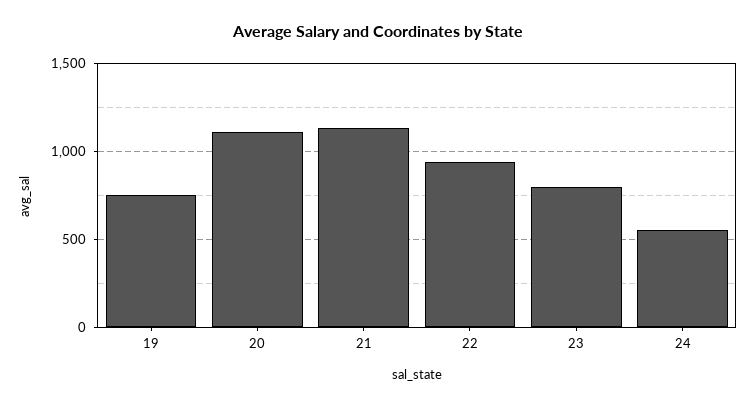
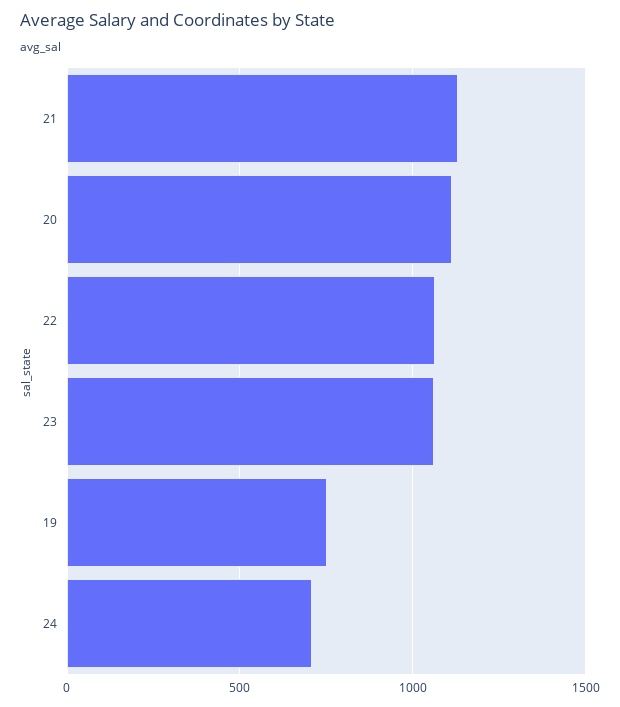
22: 950 -> 1050
23: 800 -> 1050
24: 550 -> 700

